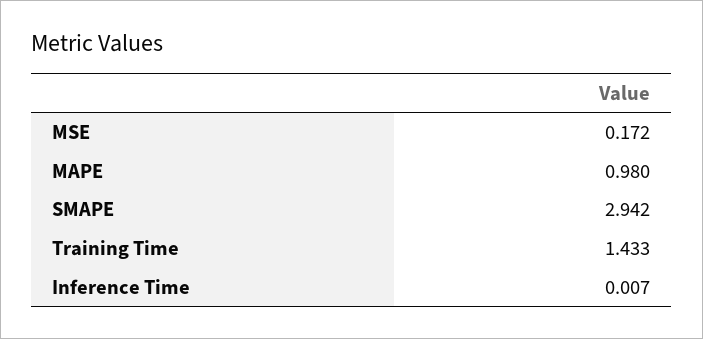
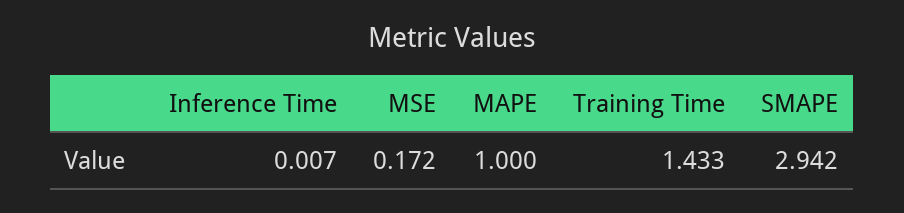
MAPE: 0.98 -> 1

